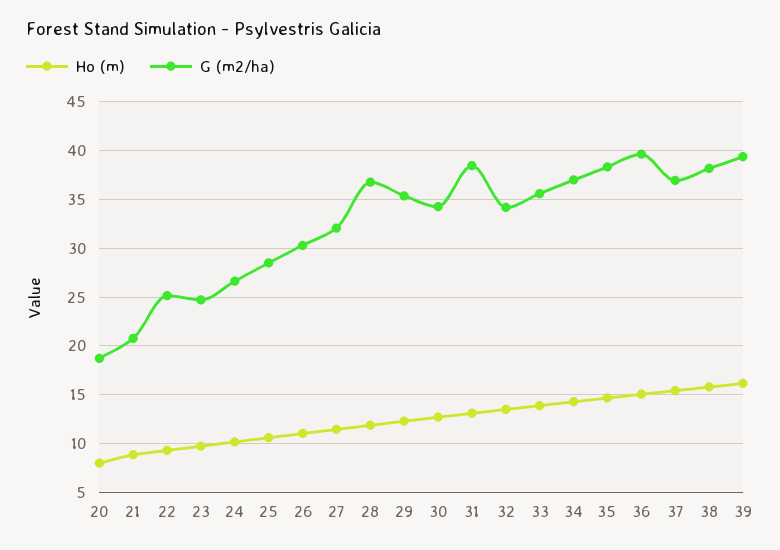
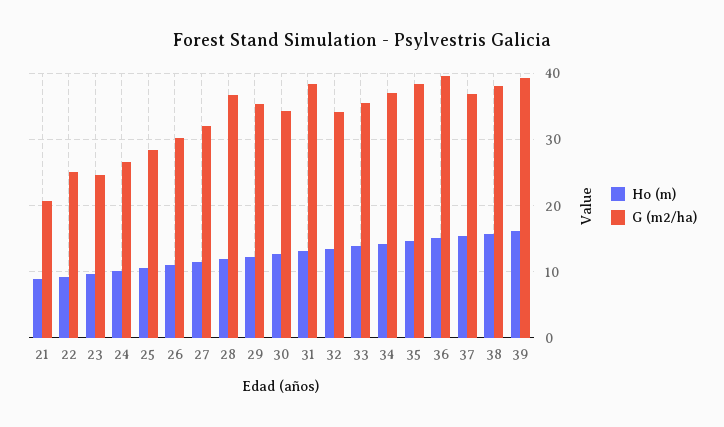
Ho (m), 20: 8 -> none
G (m2/ha), 20: 19 -> none

